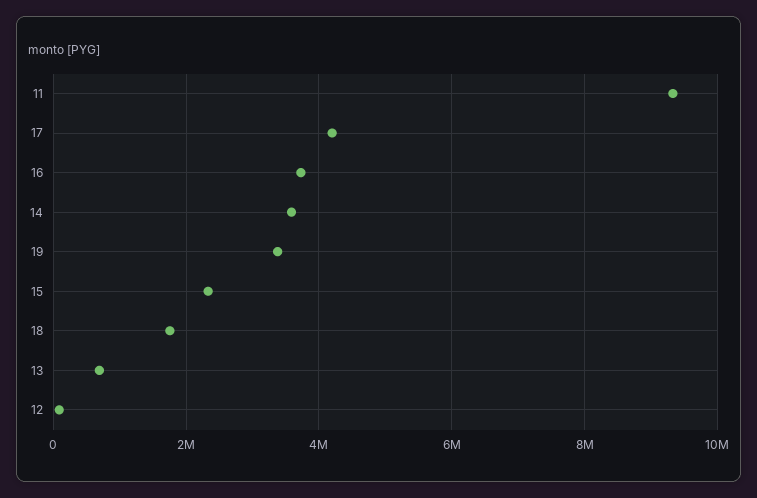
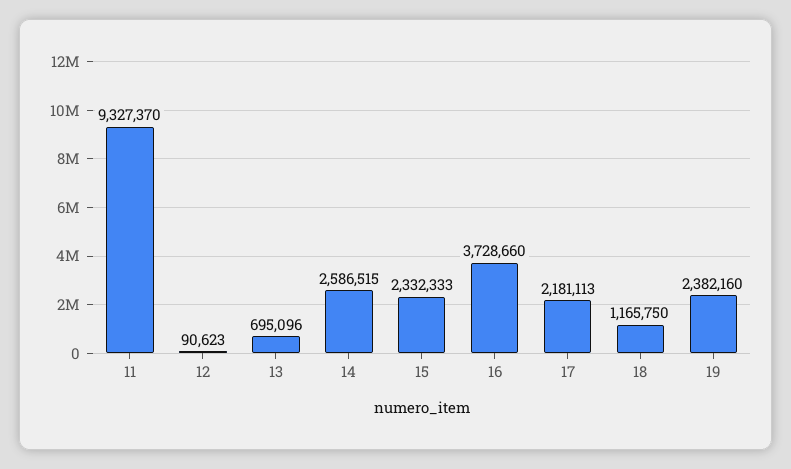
17: 4200000 -> 2181113
14: 3600000 -> 2586515
19: 3400000 -> 2382160
18: 1800000 -> 1165750

